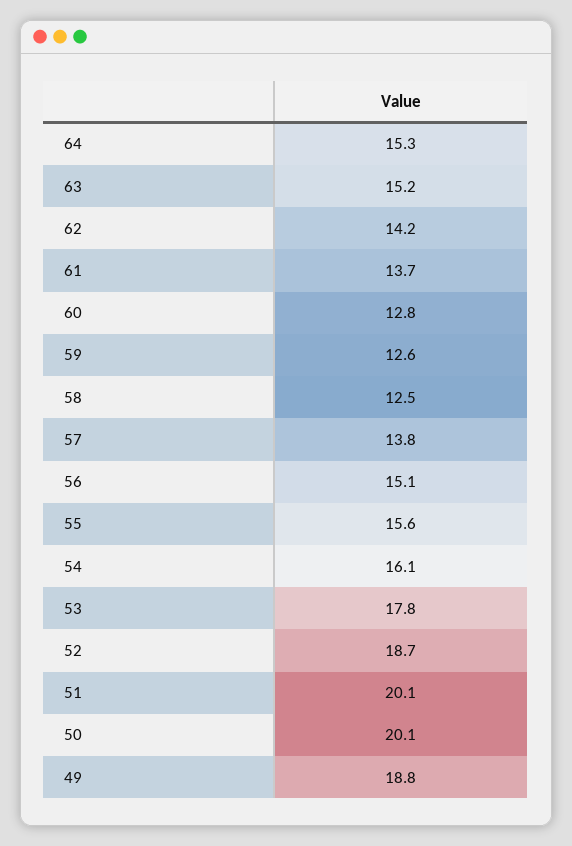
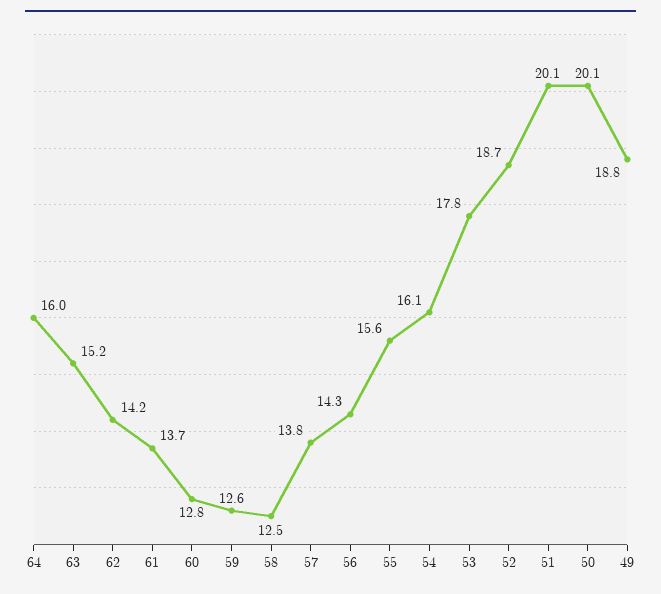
64: 15.3 -> 16
56: 15.1 -> 14.3

